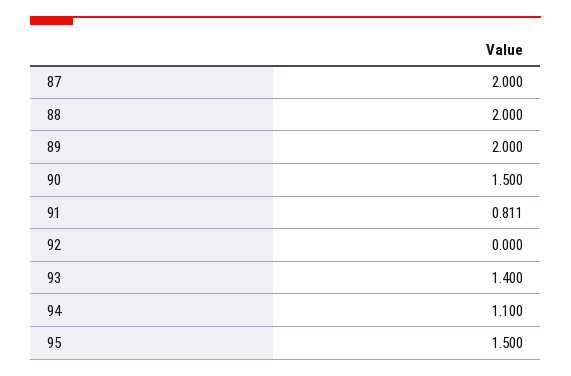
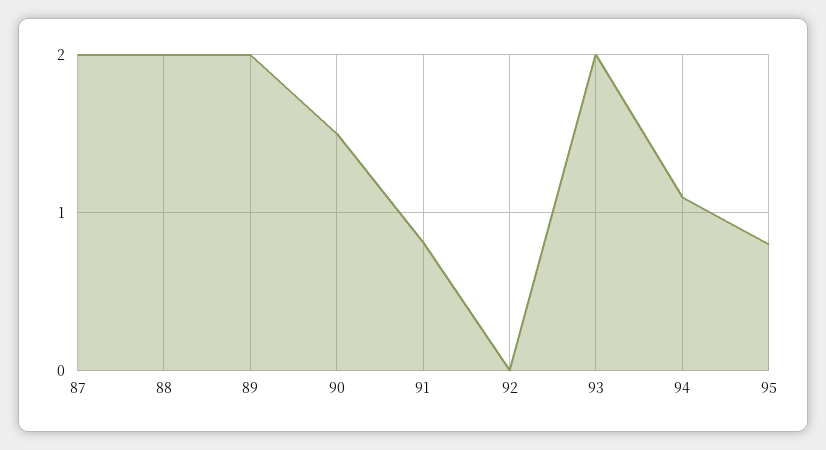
93: 1.4 -> 2
95: 1.5 -> 0.8

